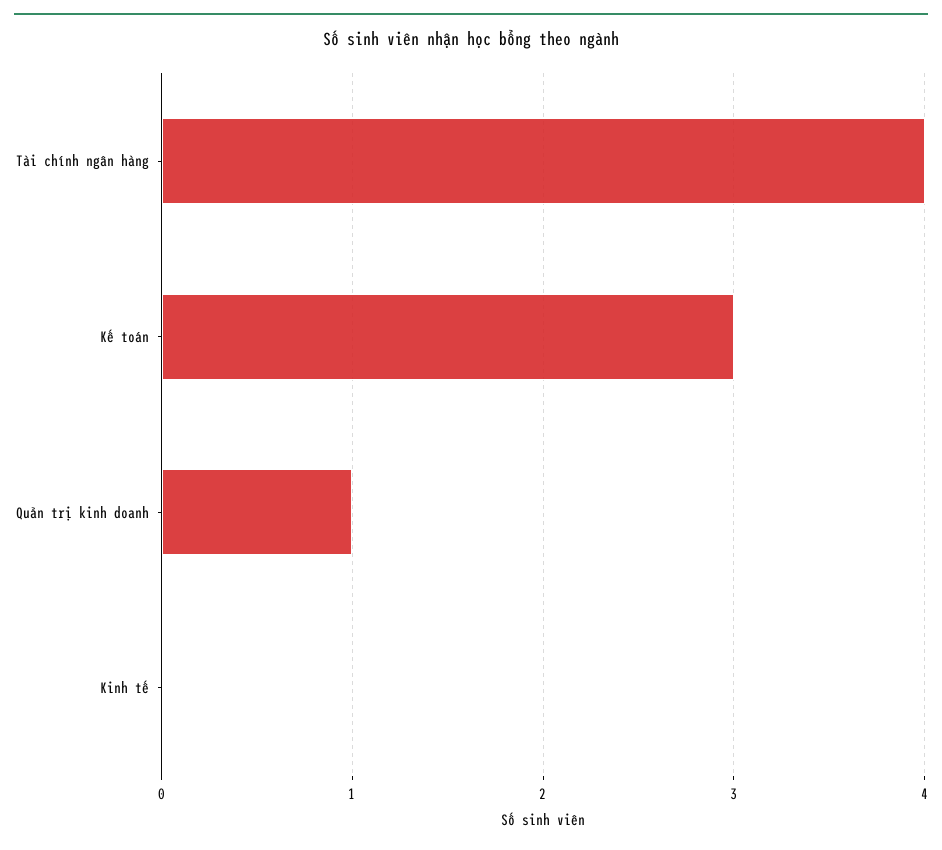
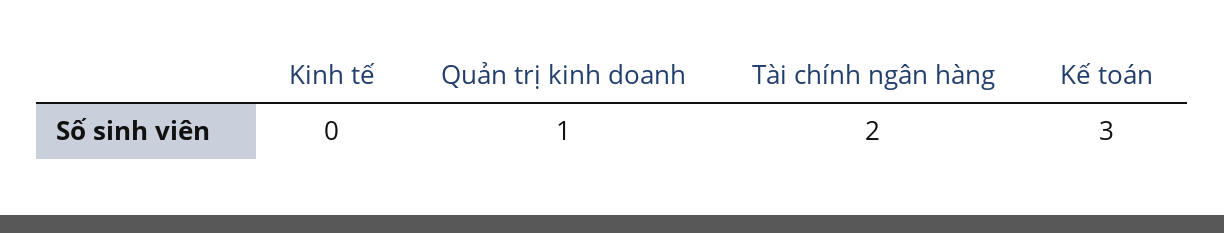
Tài chính ngân hàng: 4 -> 2

